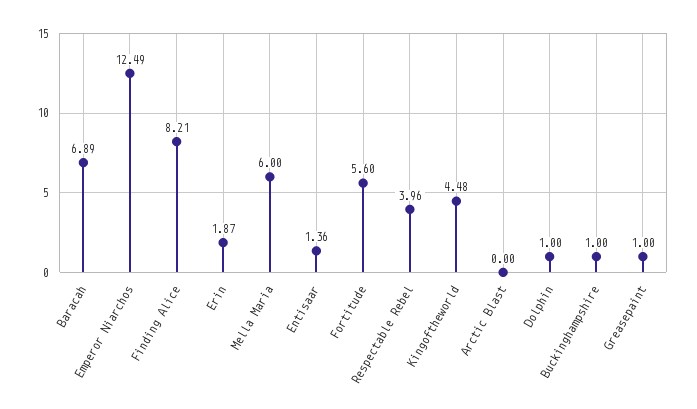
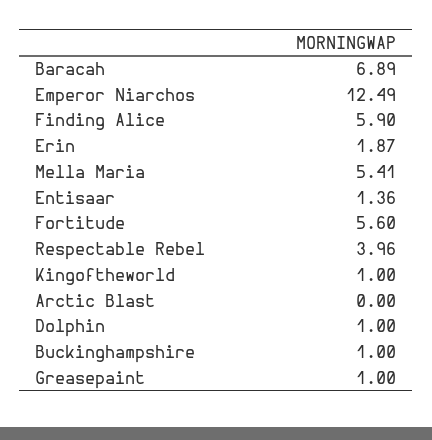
Finding Alice: 8.21 -> 5.9
Mella Maria: 6 -> 5.41
Kingoftheworld: 4.48 -> 1

